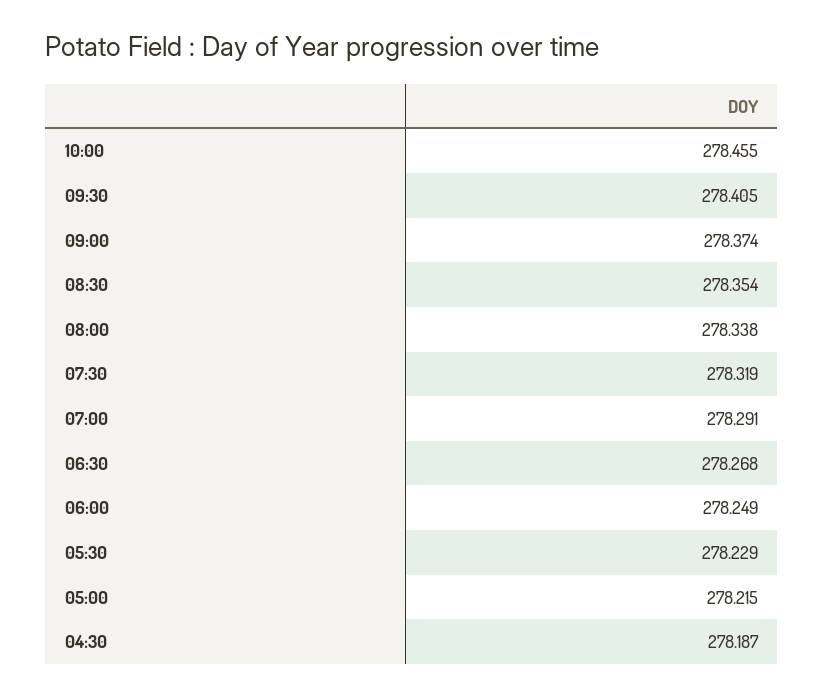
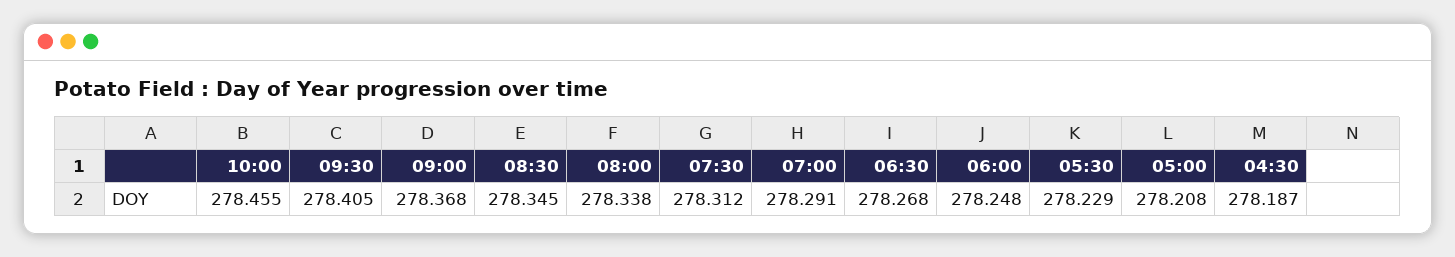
09:00: 278.374 -> 278.368
08:30: 278.354 -> 278.345
07:30: 278.319 -> 278.312
06:00: 278.249 -> 278.248
05:00: 278.215 -> 278.208

